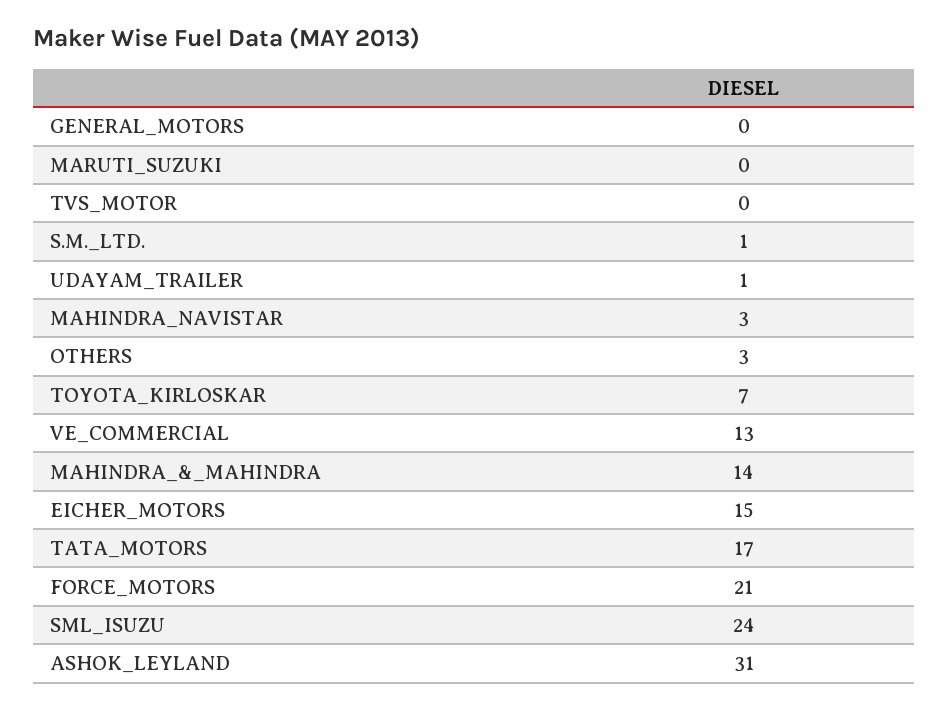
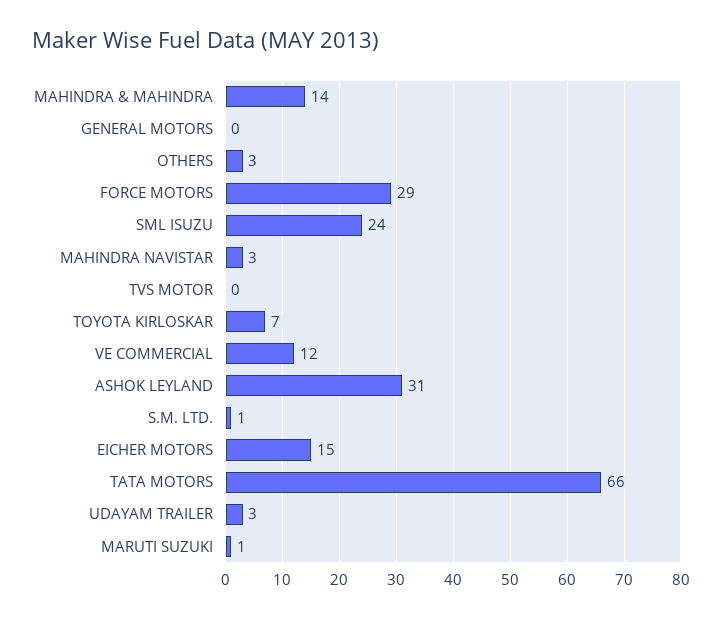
MARUTI_SUZUKI: 0 -> 1
UDAYAM_TRAILER: 1 -> 3
VE_COMMERCIAL: 13 -> 12
TATA_MOTORS: 17 -> 66
FORCE_MOTORS: 21 -> 29

